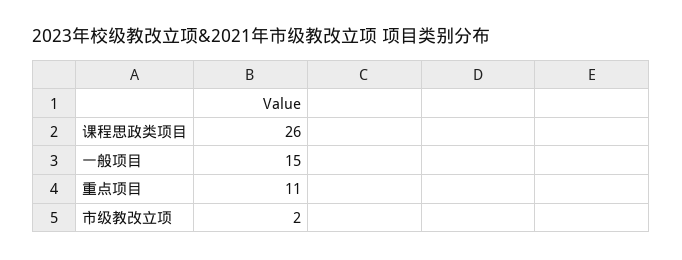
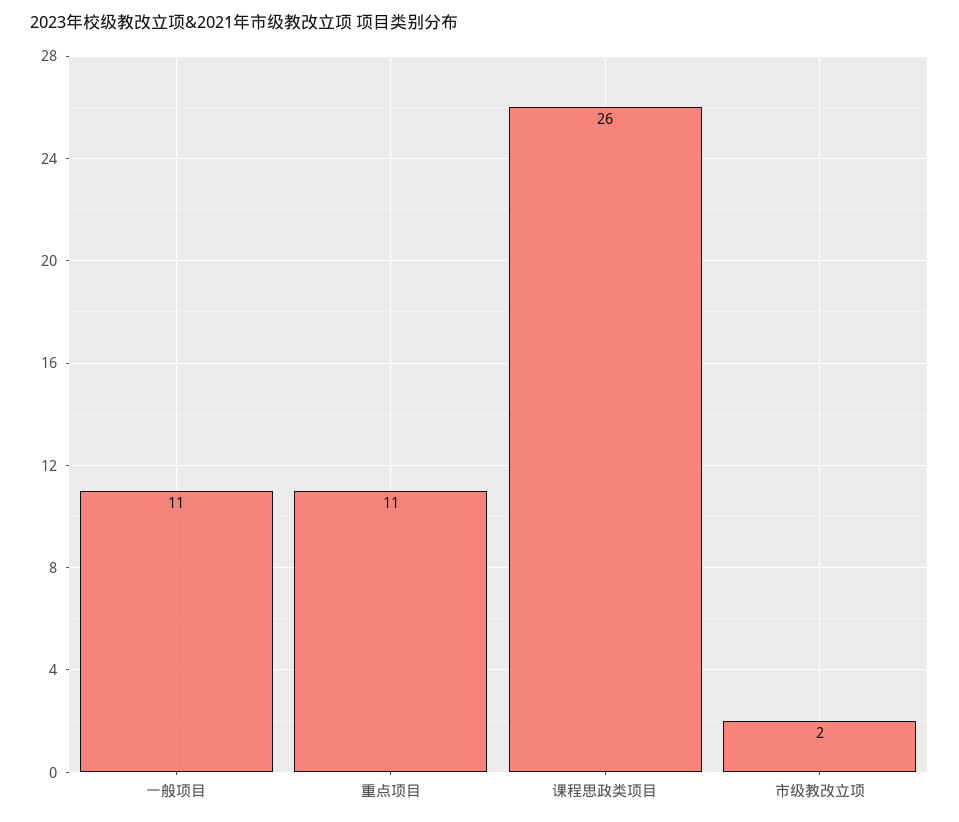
一般项目: 15 -> 11

